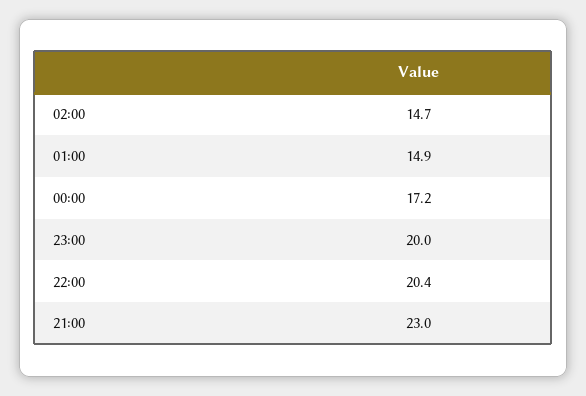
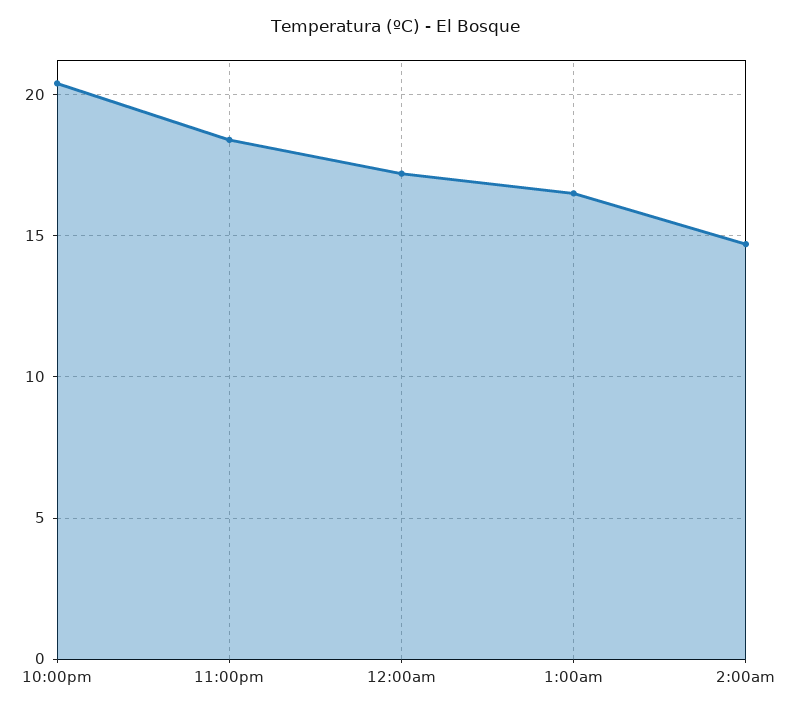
01:00: 14.9 -> 16.5
23:00: 20 -> 18.5
21:00: 23 -> none

